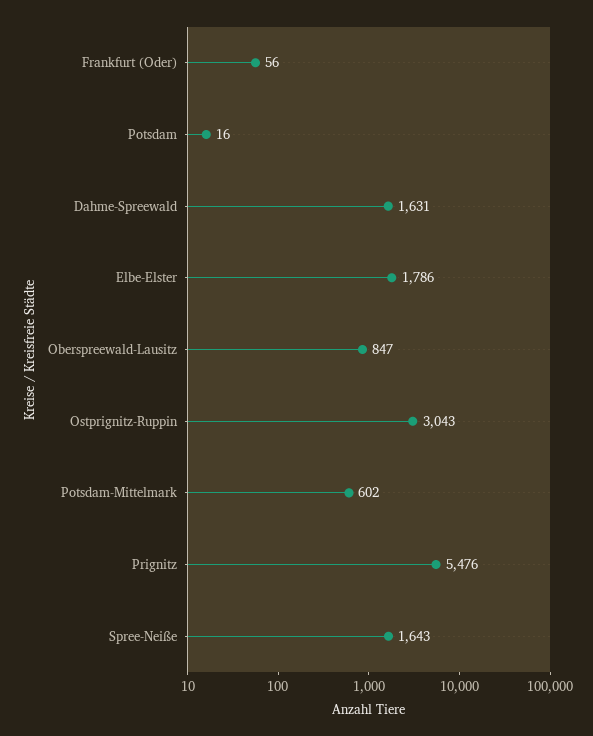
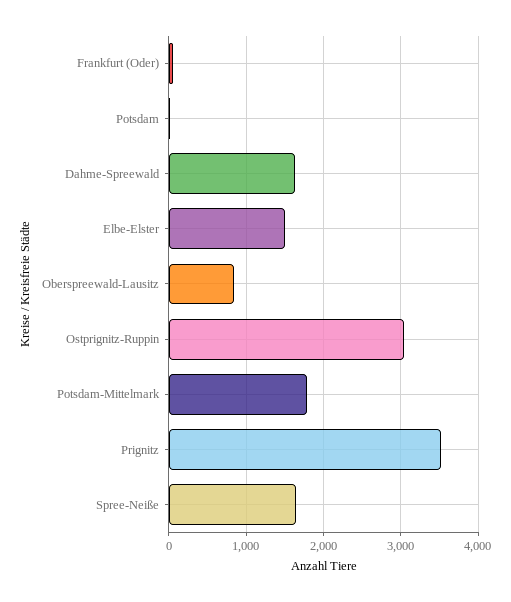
Elbe-Elster: 1786 -> 1500
Potsdam-Mittelmark: 602 -> 1800
Prignitz: 5476 -> 3500

